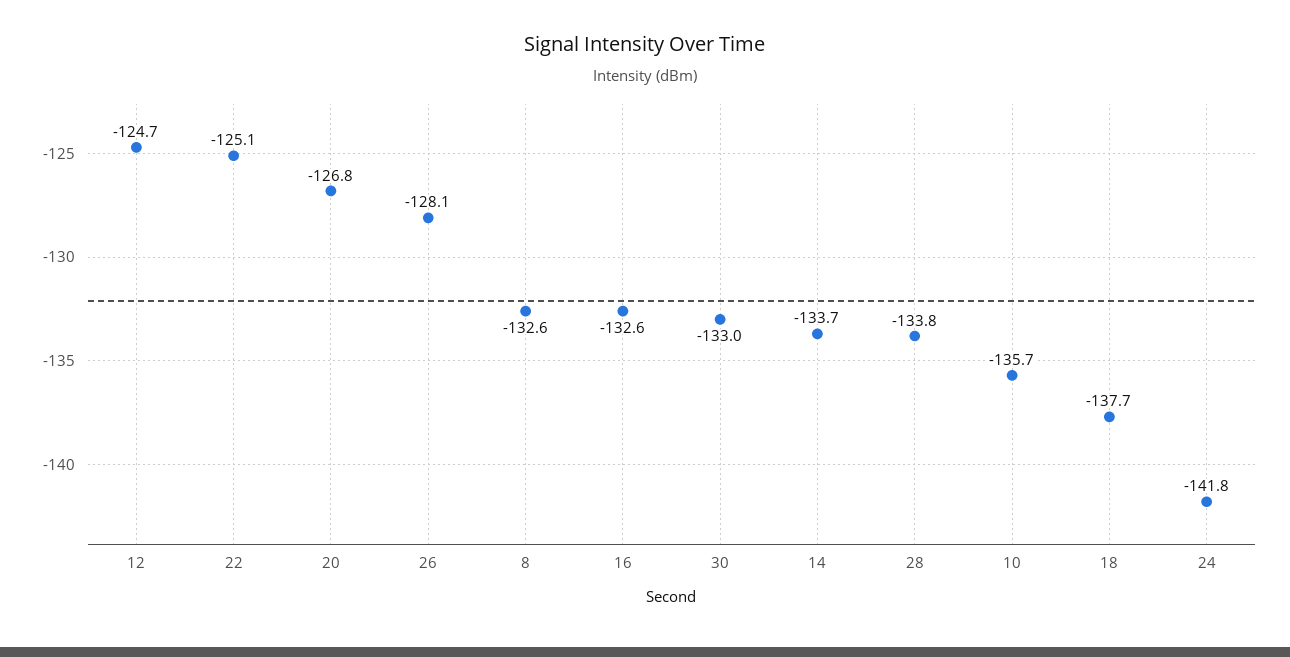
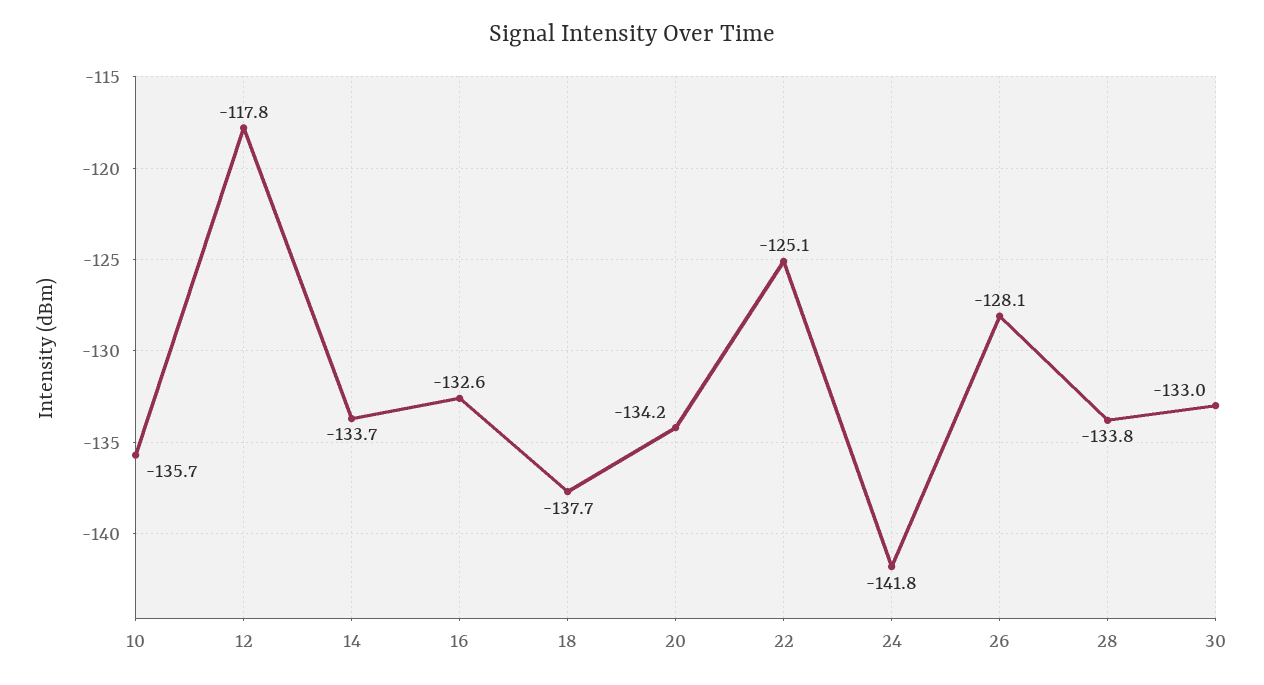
12: -124.7 -> -117.8
20: -126.8 -> -134.2
8: -132.6 -> none

